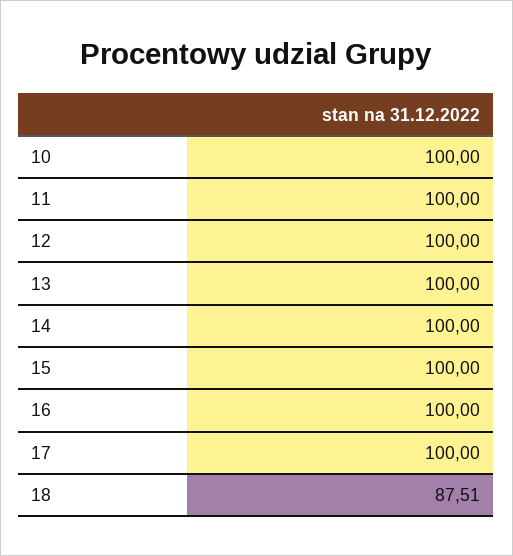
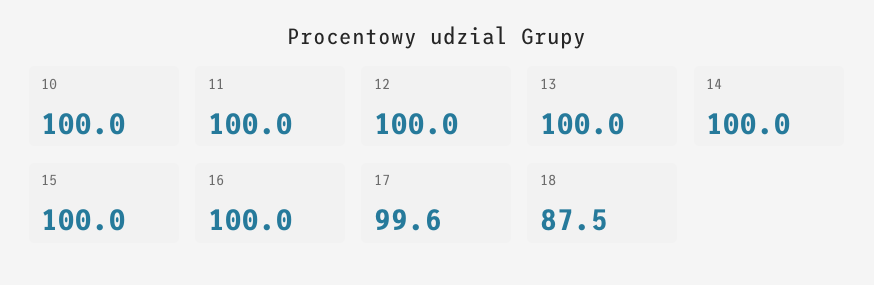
17: 100 -> 99.6

